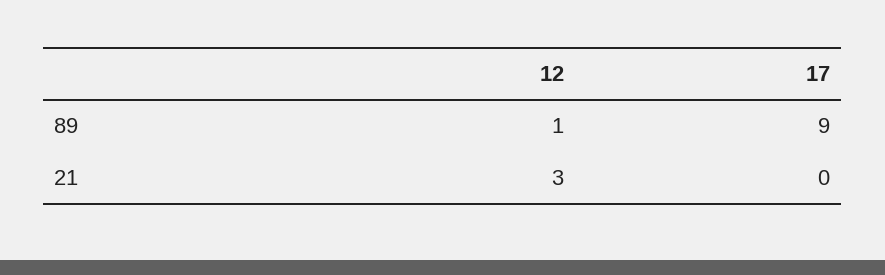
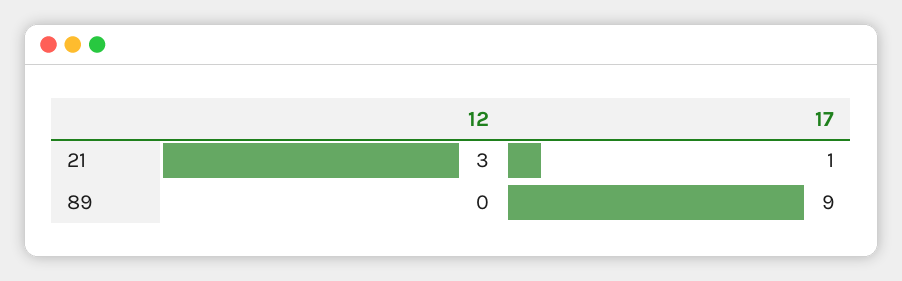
12, 89: 1 -> 0
17, 21: 0 -> 1

